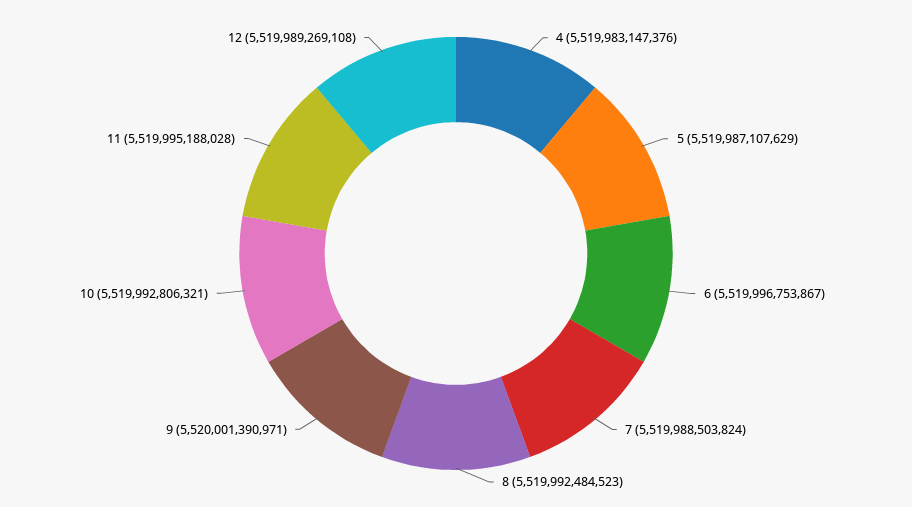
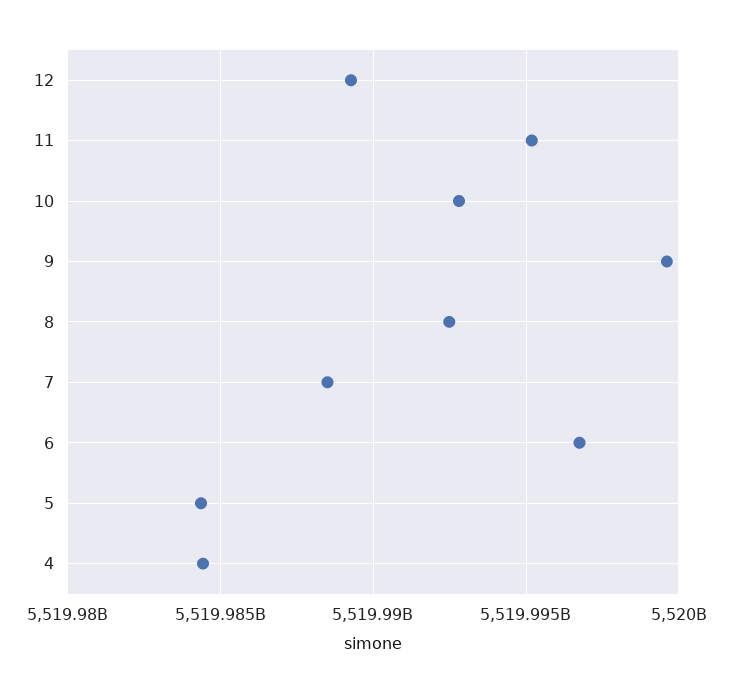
4: 5519983147376 -> 5519984500000
5: 5519987107629 -> 5519984500000
9: 5520001390971 -> 5519999500000

